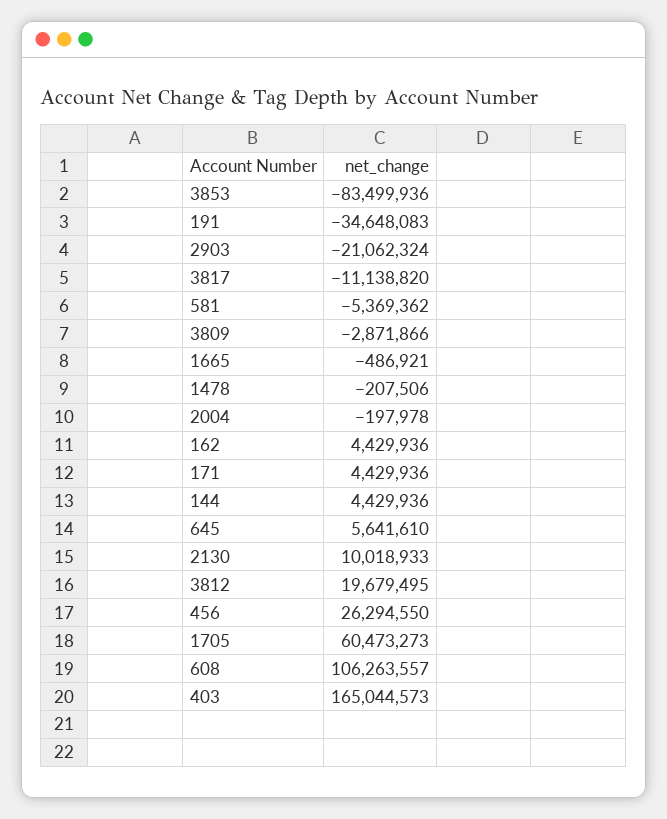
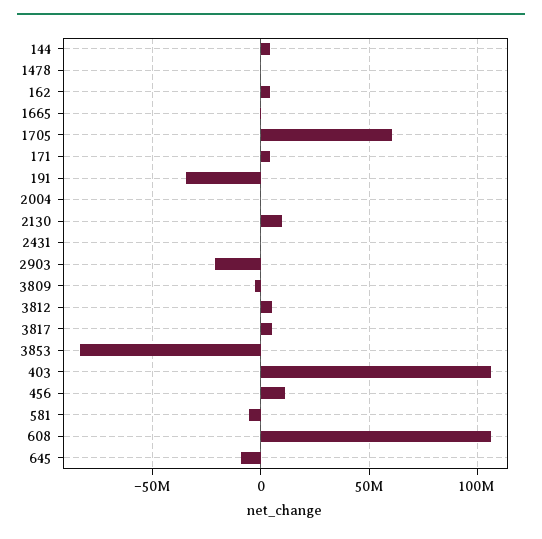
3817: -11138820 -> 5000000
645: 5641610 -> -10000000
3812: 19679495 -> 5000000
456: 26294550 -> 10000000
403: 165044573 -> 105000000
2431: none -> 0

